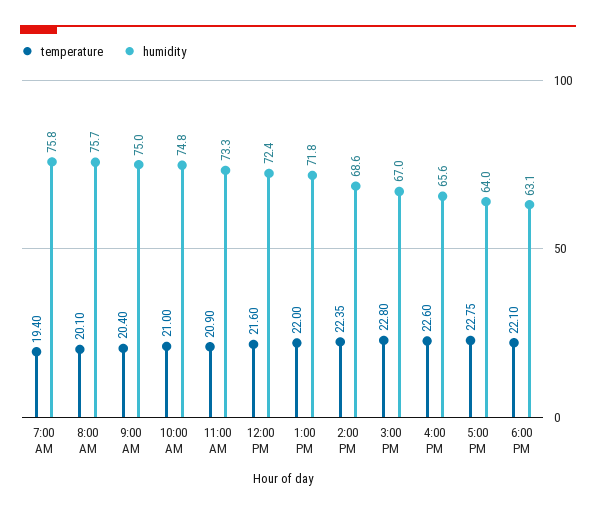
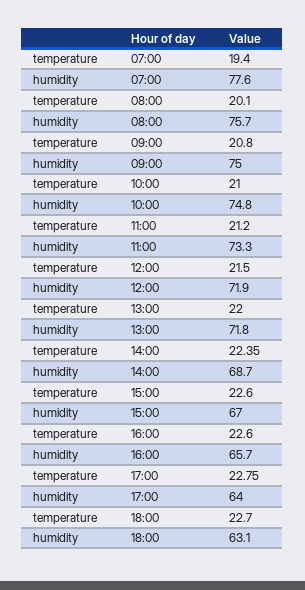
humidity, 7:00 AM: 75.8 -> 77.6
temperature, 9:00 AM: 20.4 -> 20.8
temperature, 11:00 AM: 20.9 -> 21.2
temperature, 12:00 PM: 21.6 -> 21.5
humidity, 12:00 PM: 72.4 -> 71.9
humidity, 2:00 PM: 68.6 -> 68.7
temperature, 3:00 PM: 22.8 -> 22.6
humidity, 4:00 PM: 65.6 -> 65.7
temperature, 6:00 PM: 22.1 -> 22.7

